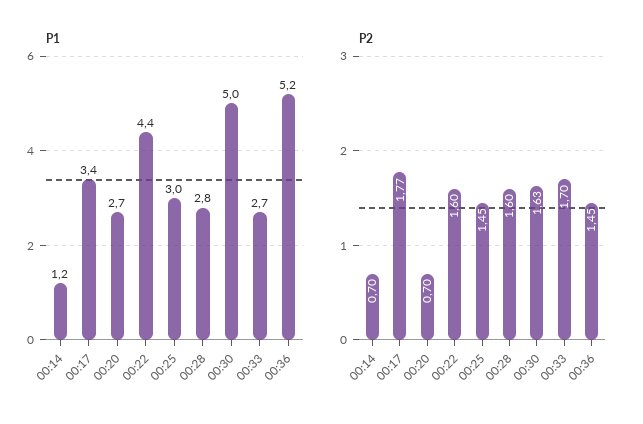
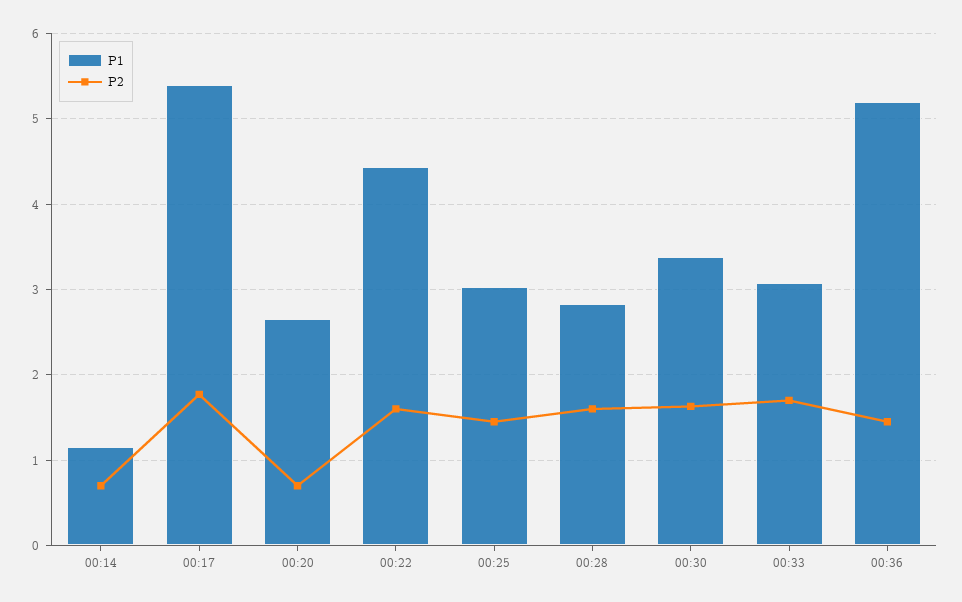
P1, 00:17: 3.4 -> 5.4
P1, 00:30: 5 -> 3.4
P1, 00:33: 2.7 -> 3.1

